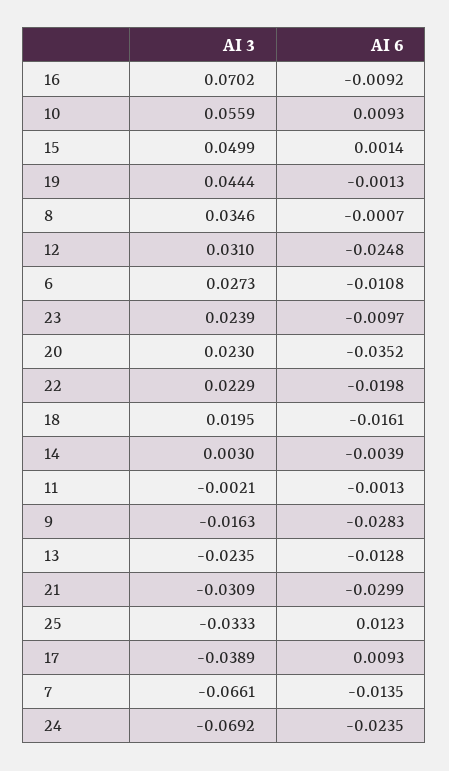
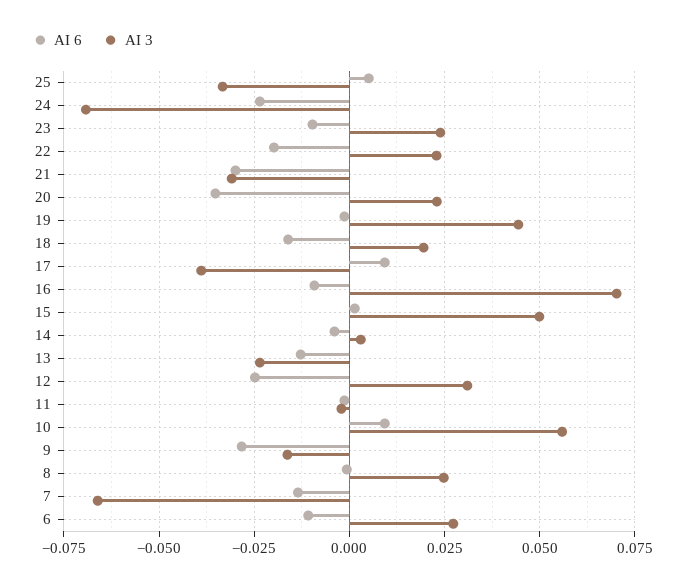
AI 3, 8: 0.0346 -> 0.025
AI 6, 25: 0.0123 -> 0.005

